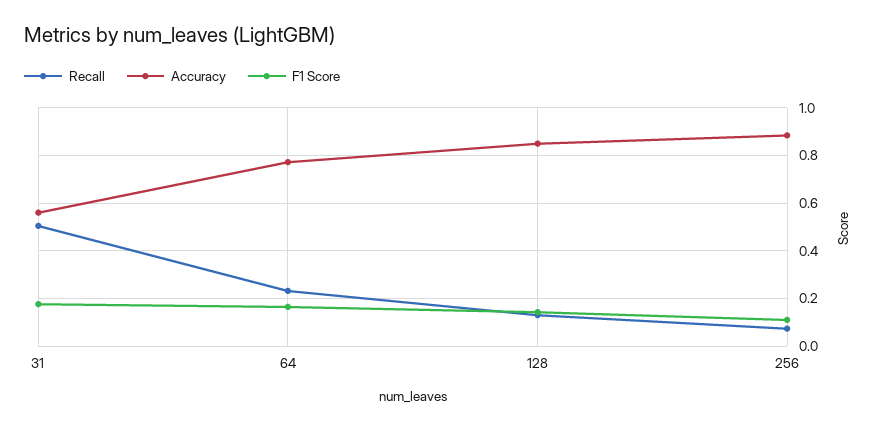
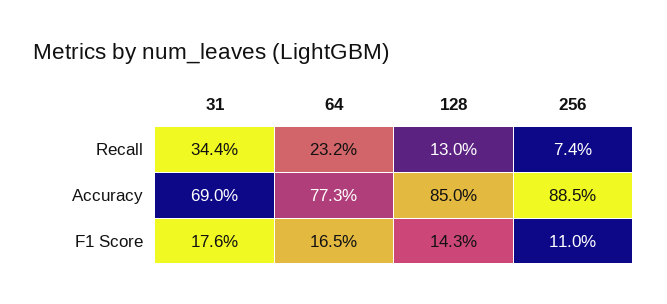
Recall, 31: 0.5 -> 0.344
Accuracy, 31: 0.55 -> 0.69

